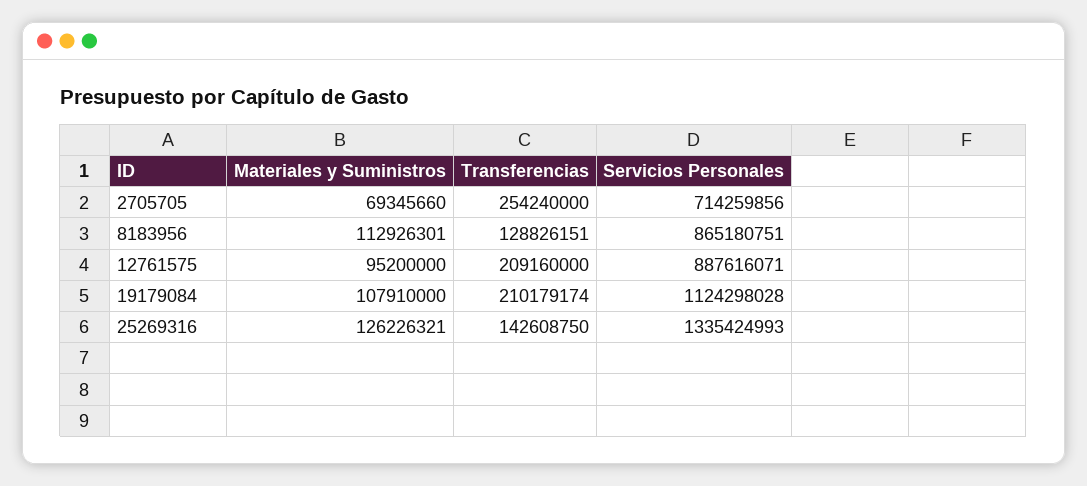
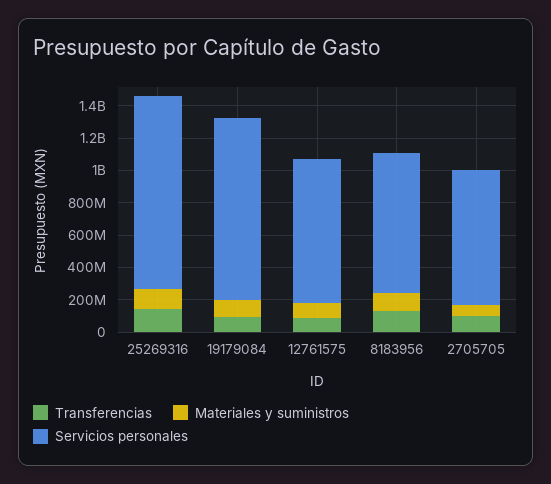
Transferencias, 2705705: 254240000 -> 100000000
Servicios Personales, 2705705: 714259856 -> 850000000
Transferencias, 12761575: 209160000 -> 100000000
Transferencias, 19179084: 210179174 -> 100000000
Servicios Personales, 25269316: 1335424993 -> 1200000000

